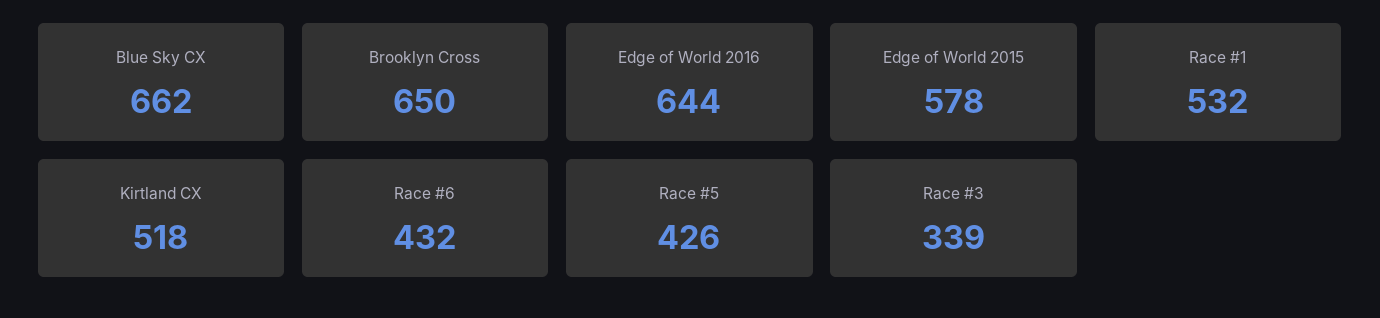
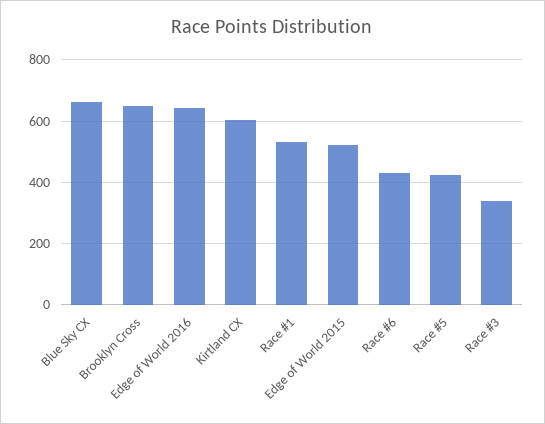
Edge of World 2015: 578 -> 520
Kirtland CX: 518 -> 600

